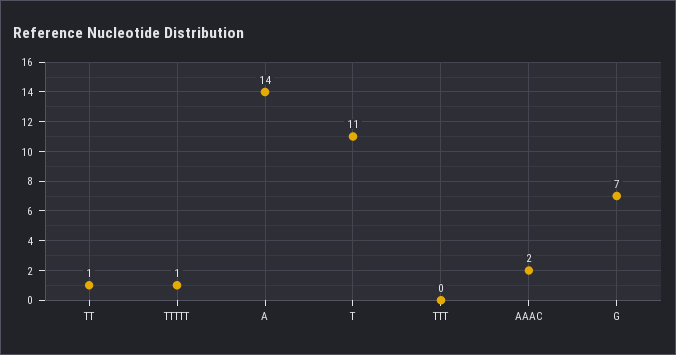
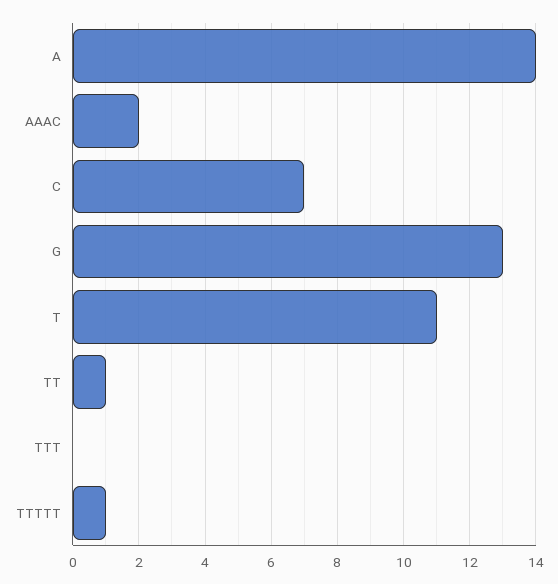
G: 7 -> 13
C: none -> 7

